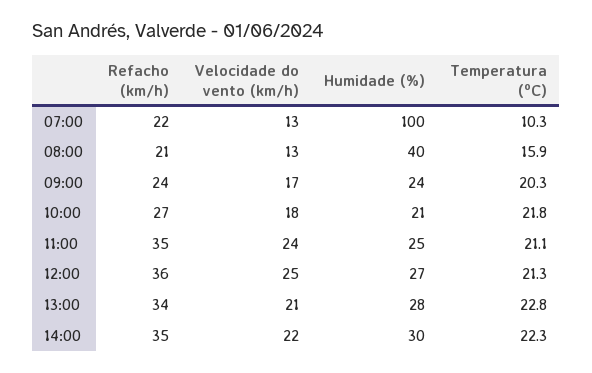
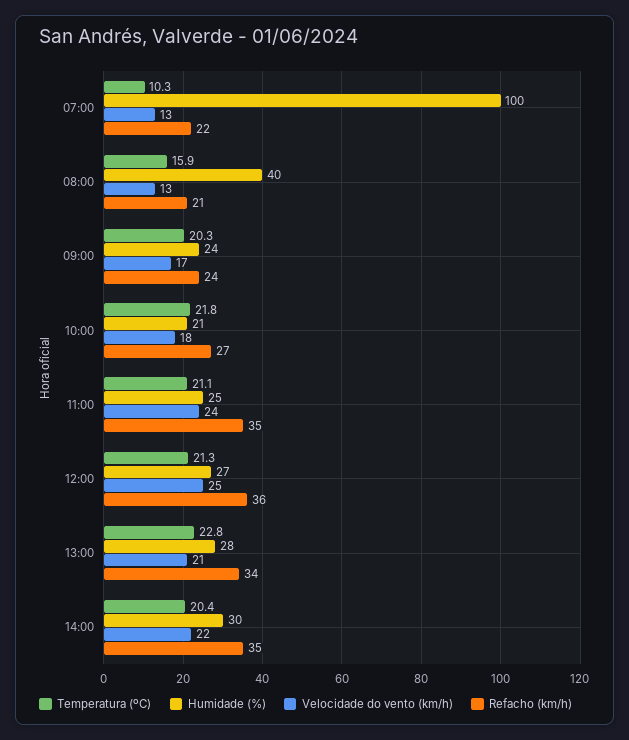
Temperatura (ºC), 14:00: 22.3 -> 20.4

